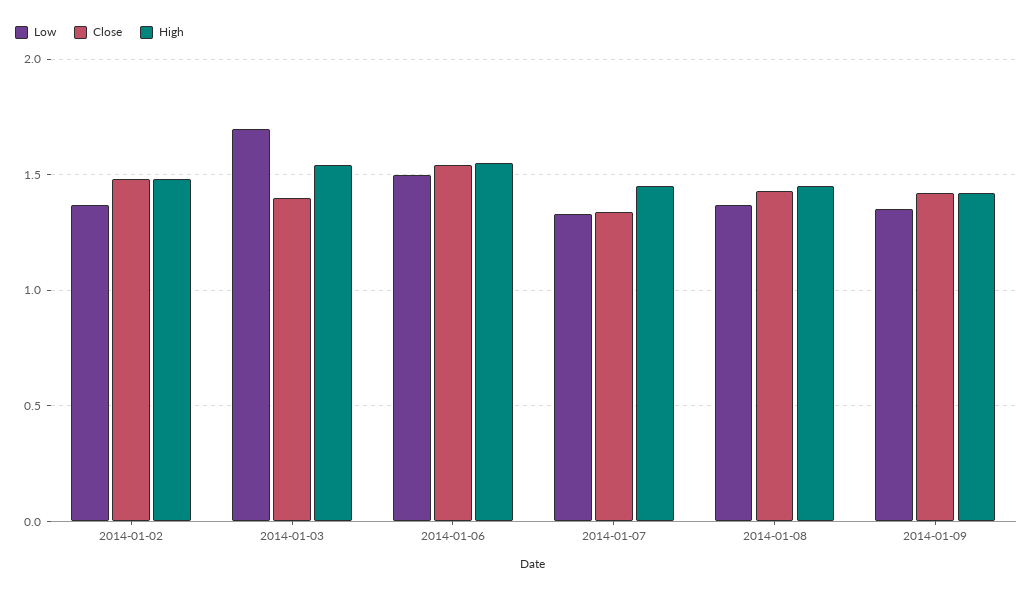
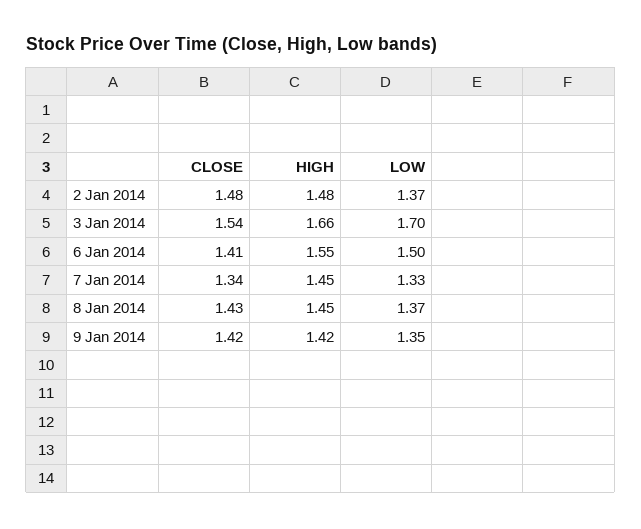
Close, 2014-01-03: 1.4 -> 1.54
High, 2014-01-03: 1.55 -> 1.66
Close, 2014-01-06: 1.55 -> 1.41

